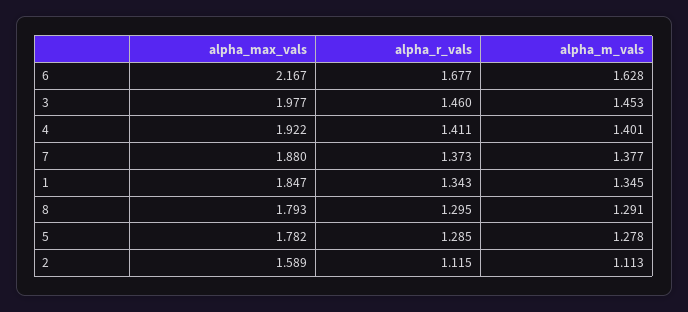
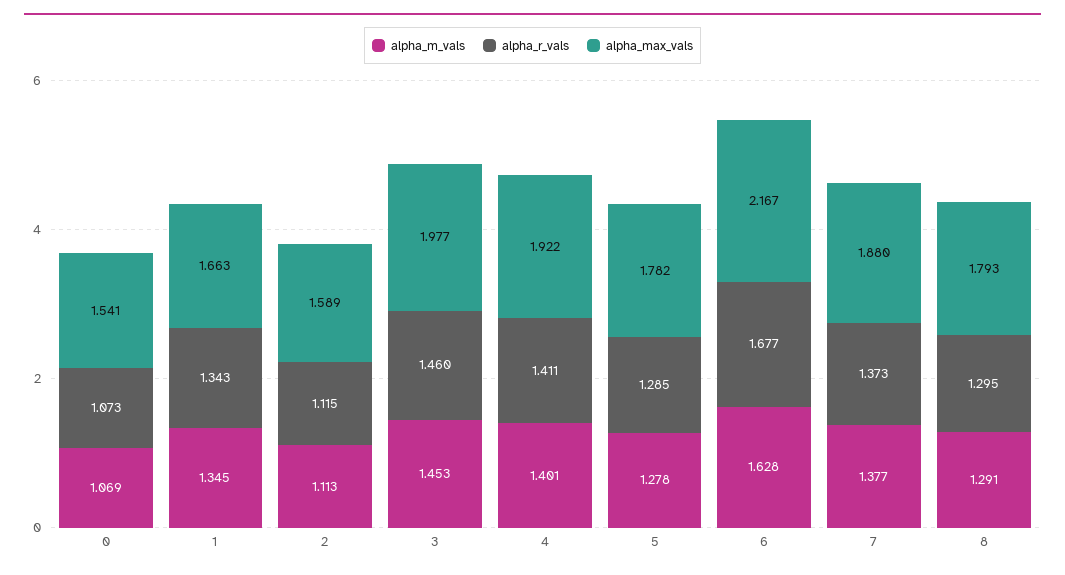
alpha_max_vals, 1: 1.847 -> 1.663
alpha_m_vals, 0: none -> 1.069
alpha_r_vals, 0: none -> 1.073
alpha_max_vals, 0: none -> 1.541

